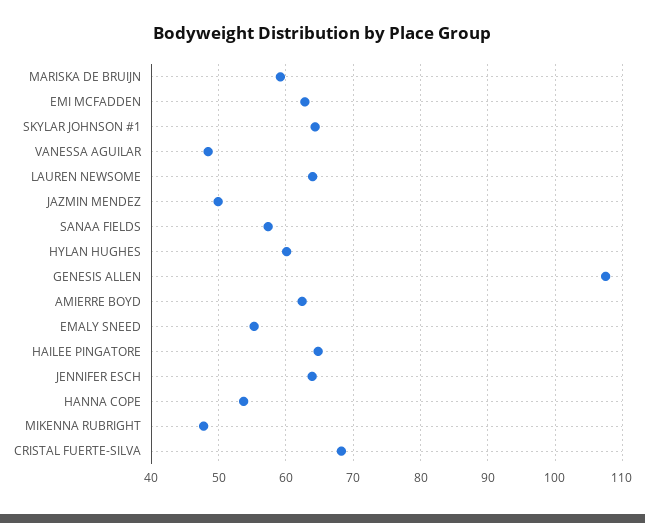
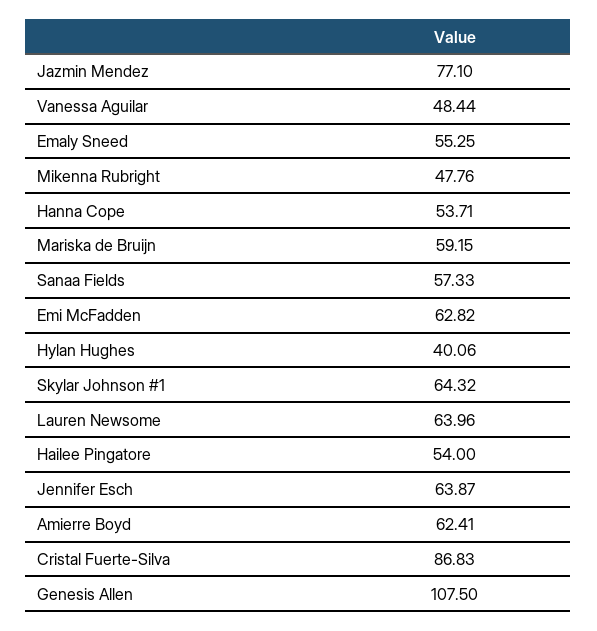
JAZMIN MENDEZ: 50 -> 77.1
HYLAN HUGHES: 60 -> 40.06
HAILEE PINGATORE: 65 -> 54
CRISTAL FUERTE-SILVA: 68 -> 86.83

